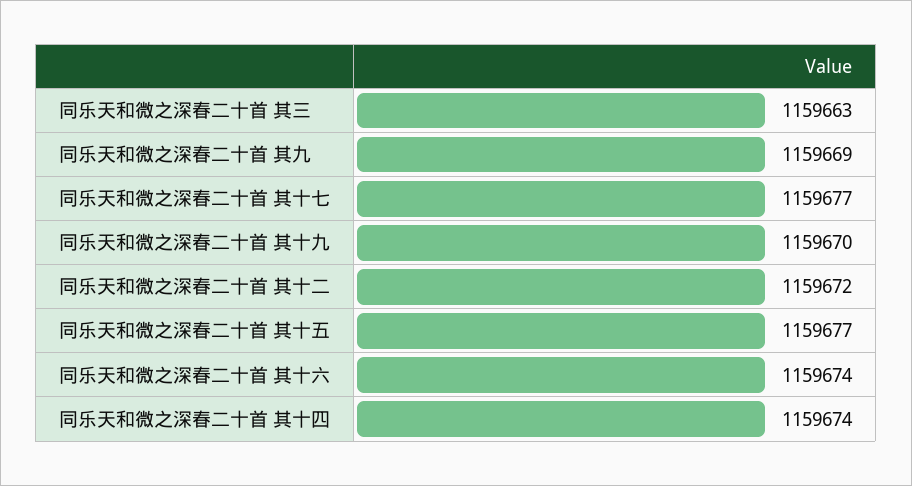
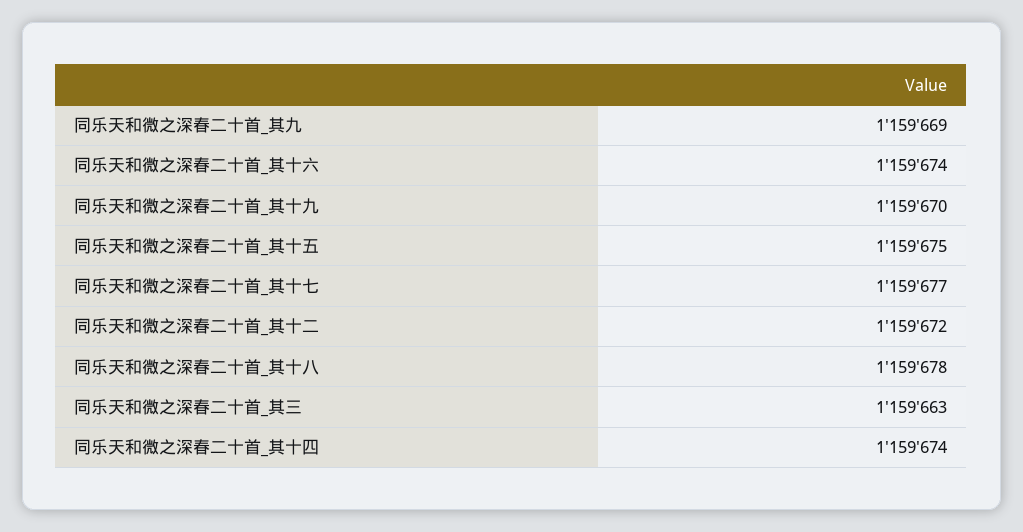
同乐天和微之深春二十首 其十五: 1159677 -> 1159675
同乐天和微之深春二十首_其十八: none -> 1159678

